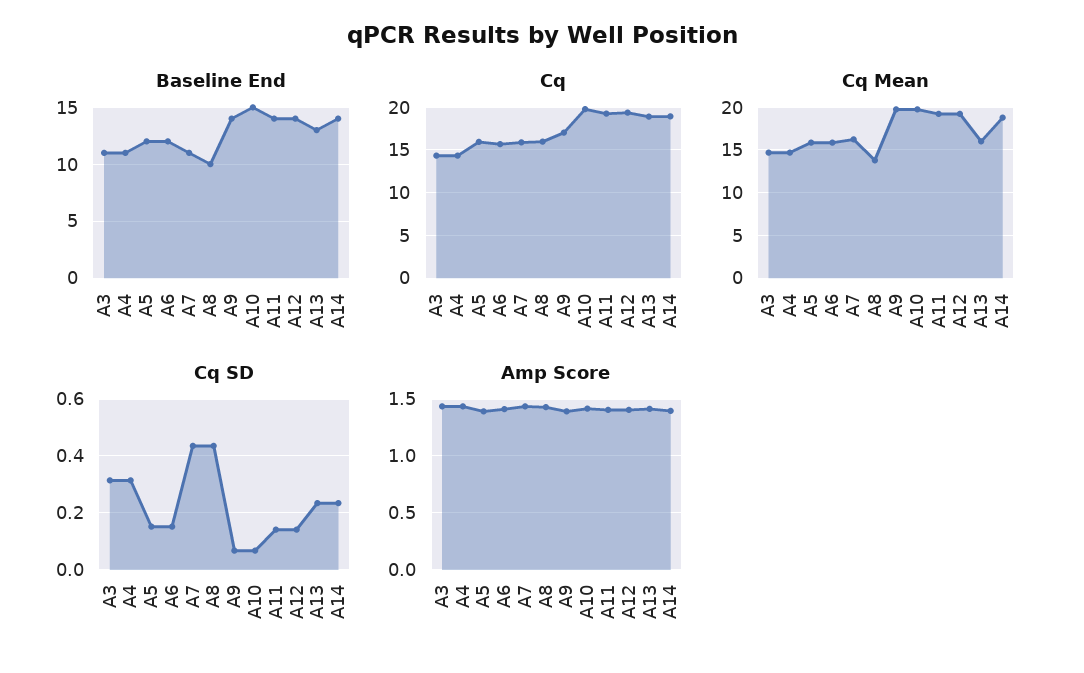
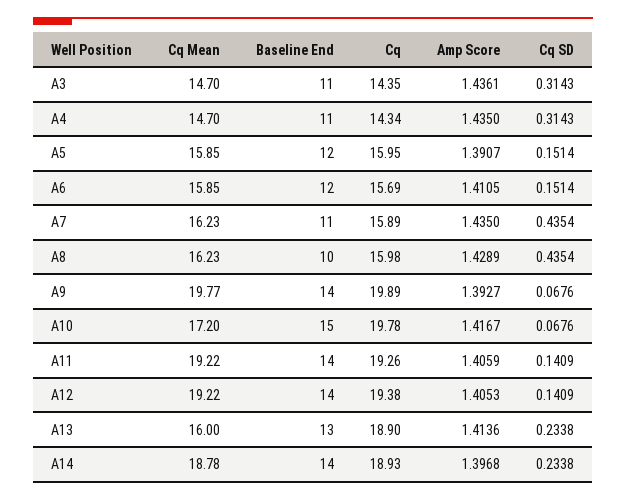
Cq, A9: 17 -> 19.89
Cq Mean, A8: 14 -> 16.23
Cq Mean, A10: 20 -> 17.2

